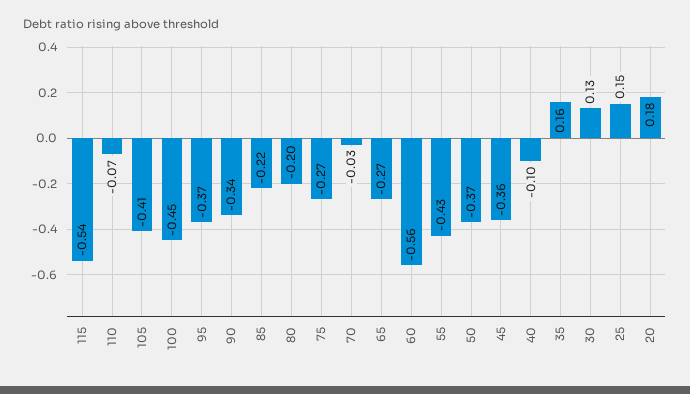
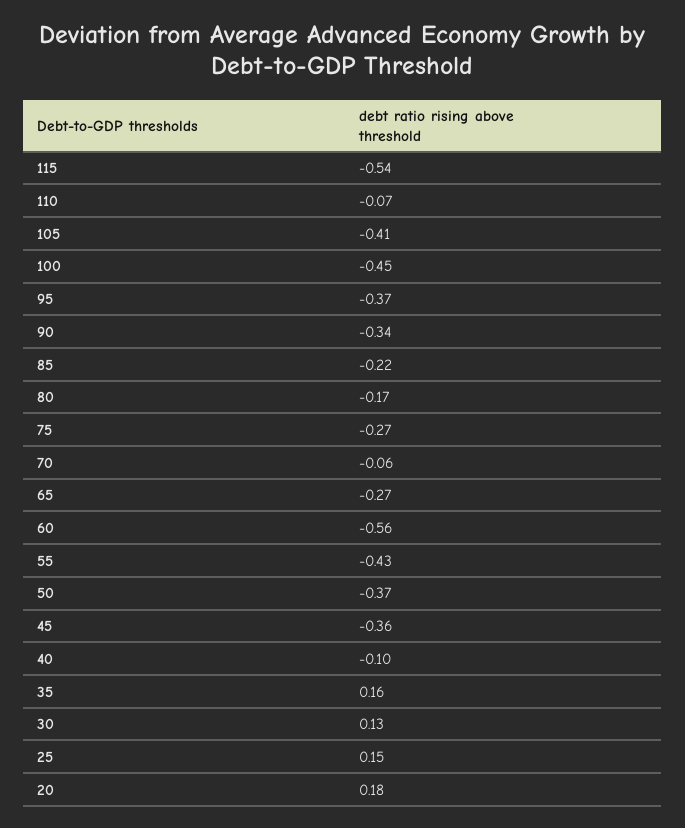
80: -0.2 -> -0.17
70: -0.03 -> -0.06

